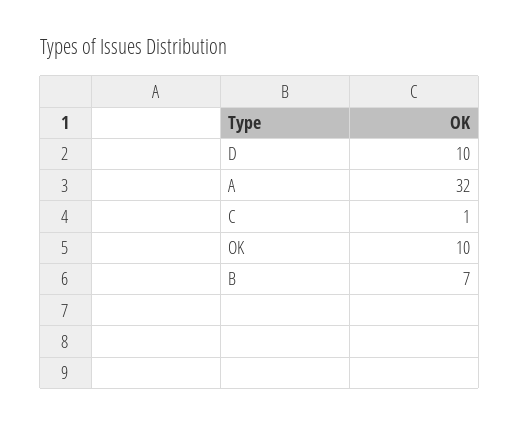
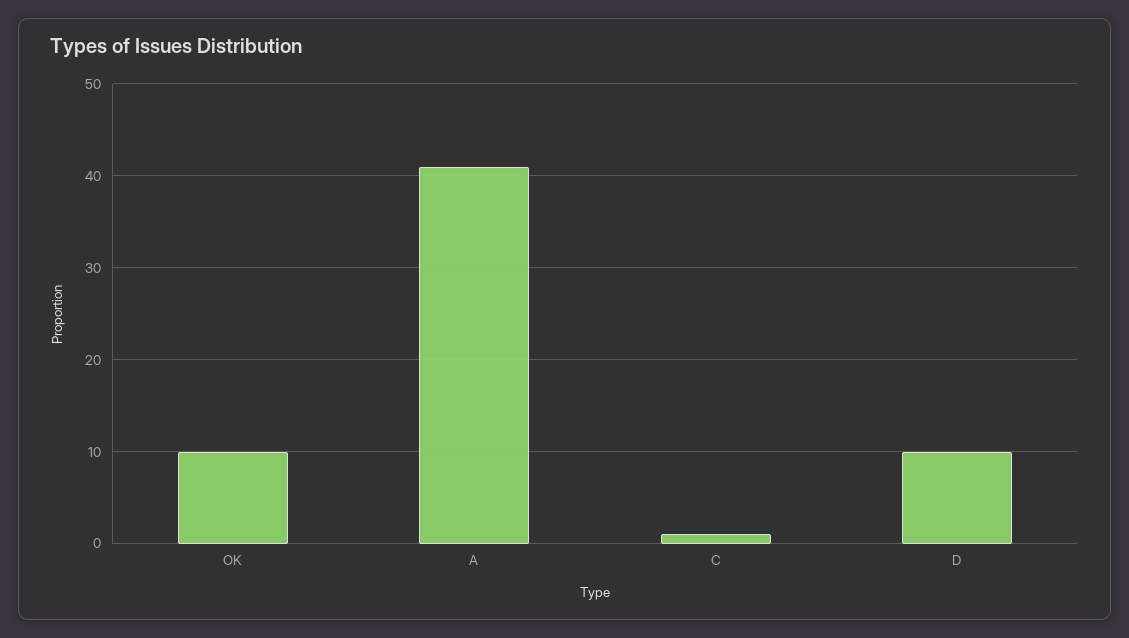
A: 32 -> 41
B: 7 -> none

